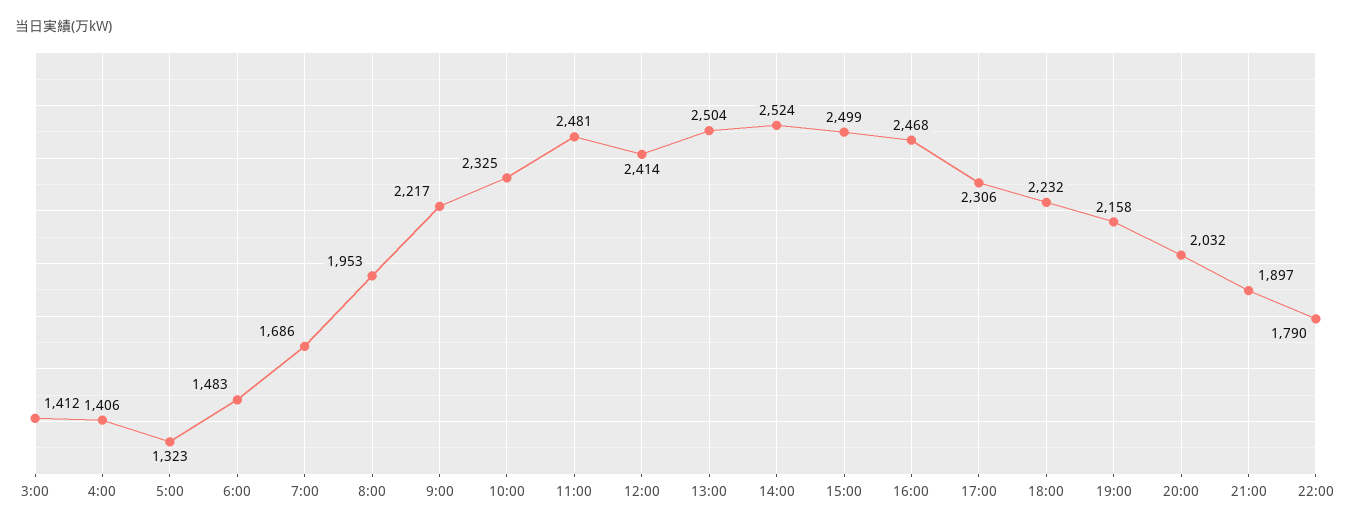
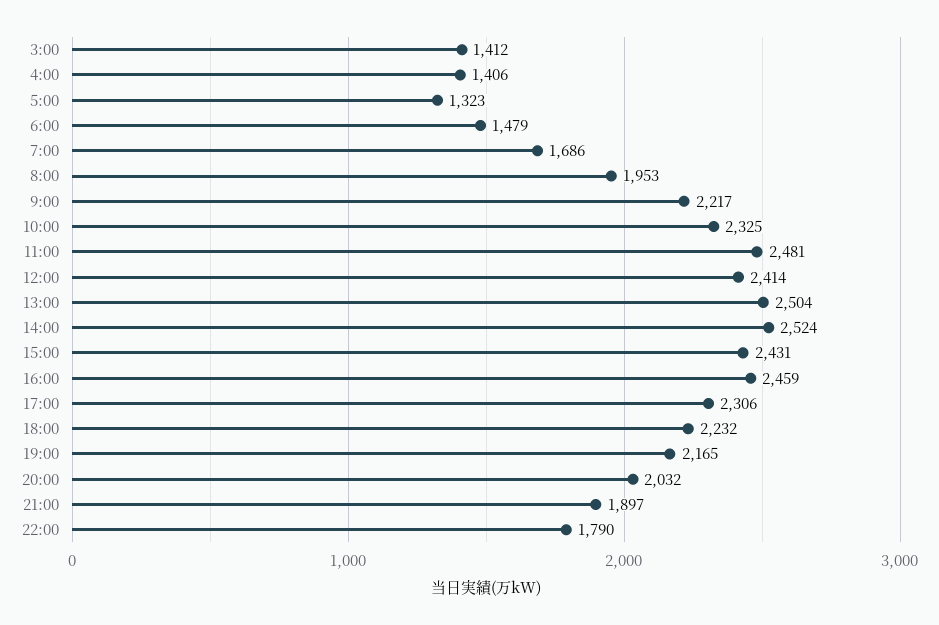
6:00: 1483 -> 1479
15:00: 2499 -> 2431
16:00: 2468 -> 2459
19:00: 2158 -> 2165

